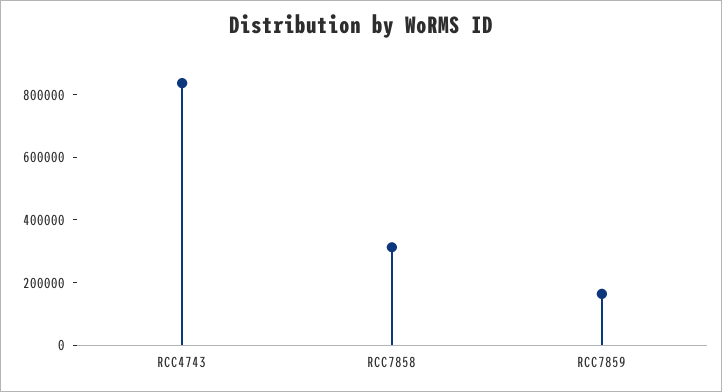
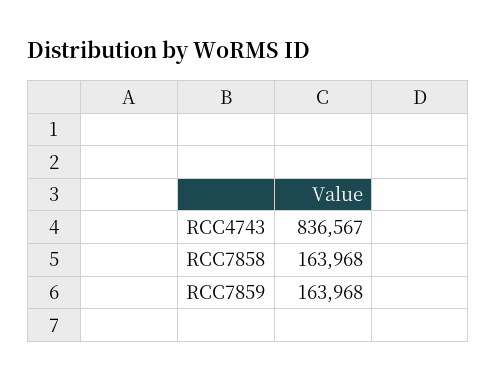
RCC7858: 300000 -> 163968

